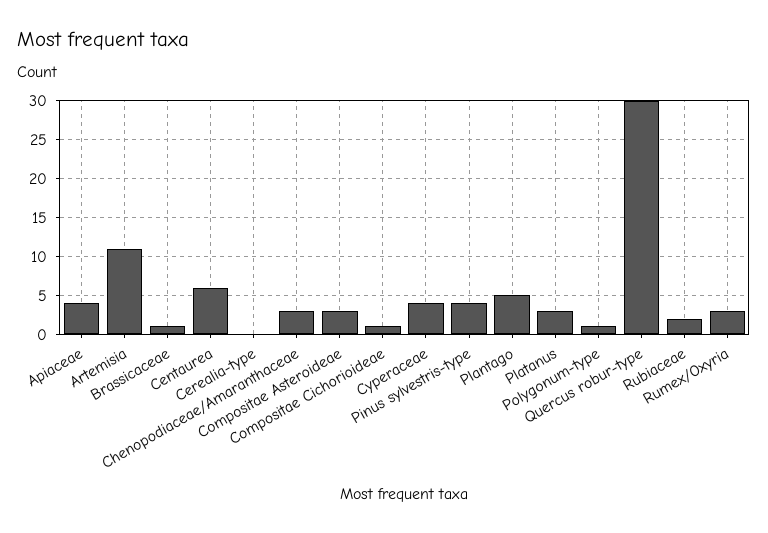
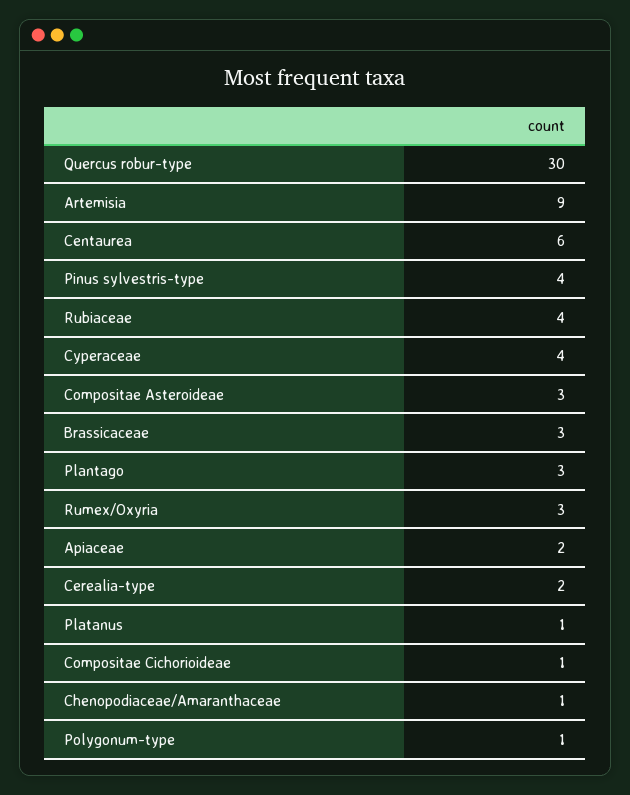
Apiaceae: 4 -> 2
Artemisia: 11 -> 9
Brassicaceae: 1 -> 3
Cerealia-type: 0 -> 2
Chenopodiaceae/Amaranthaceae: 3 -> 1
Plantago: 5 -> 3
Platanus: 3 -> 1
Rubiaceae: 2 -> 4

